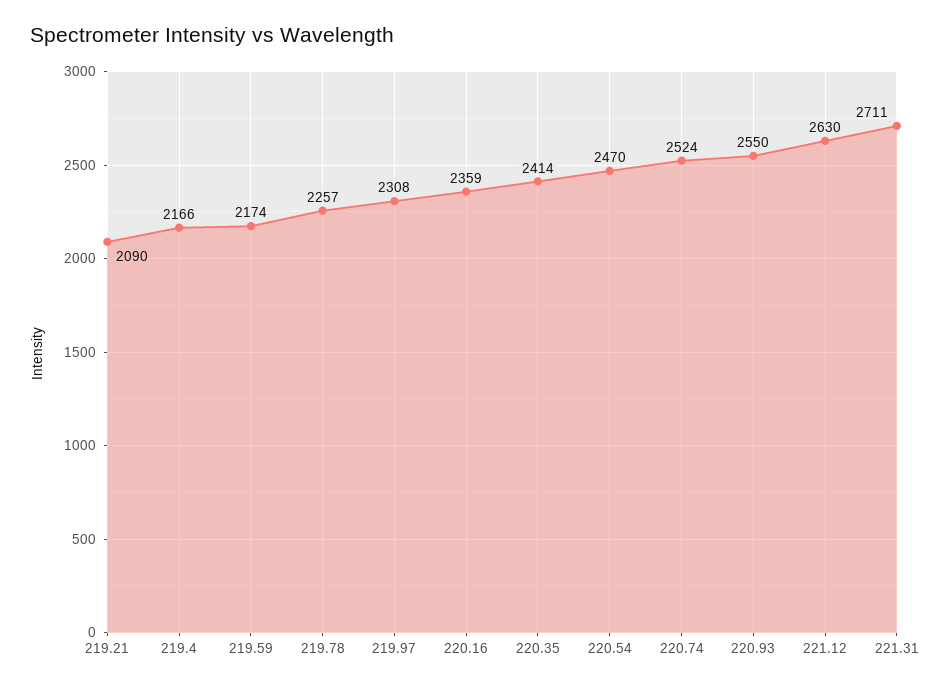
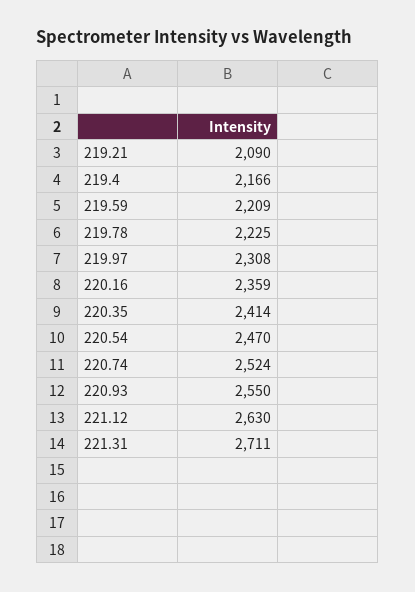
219.59: 2174 -> 2209
219.78: 2257 -> 2225

